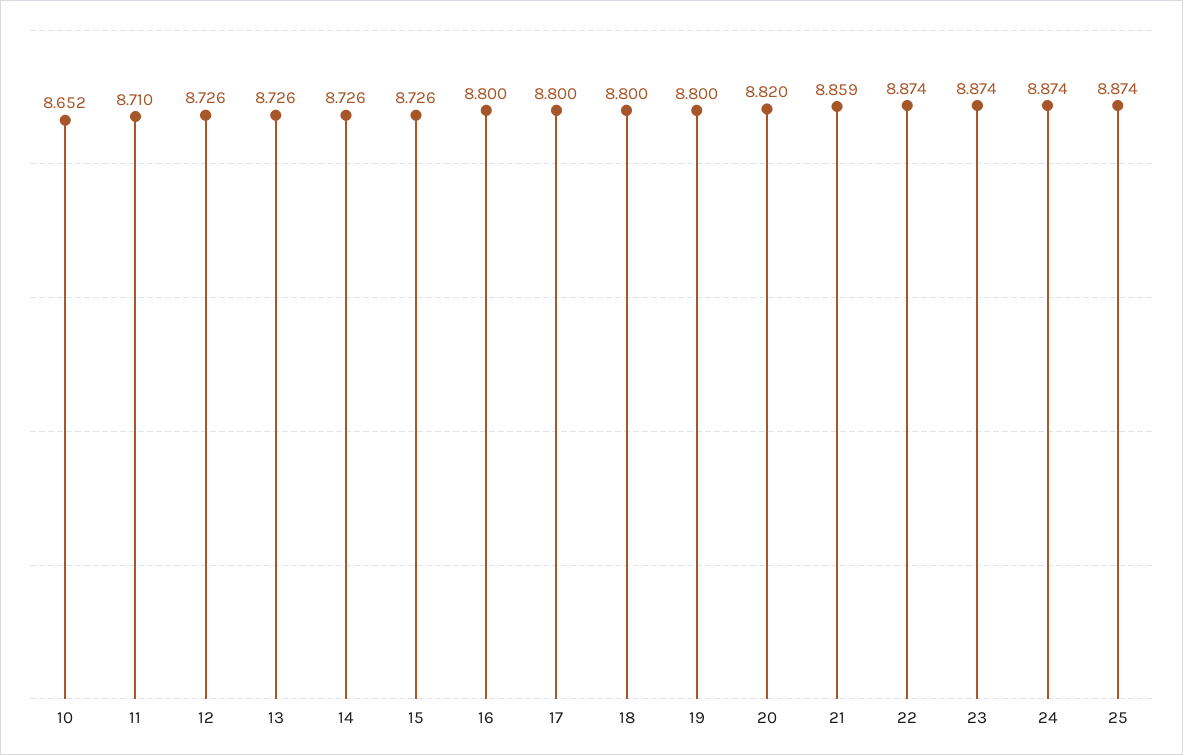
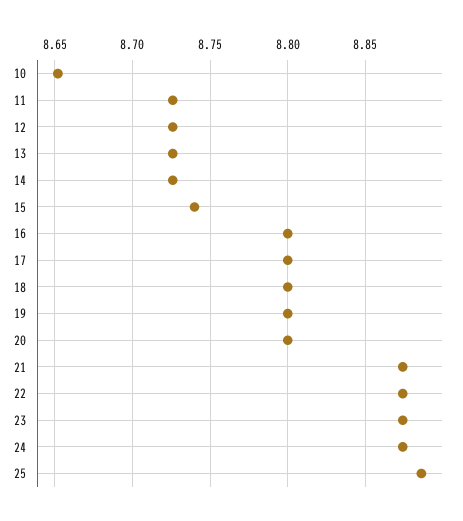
11: 8.71 -> 8.725
15: 8.726 -> 8.74
20: 8.82 -> 8.8
21: 8.859 -> 8.875
25: 8.874 -> 8.885

